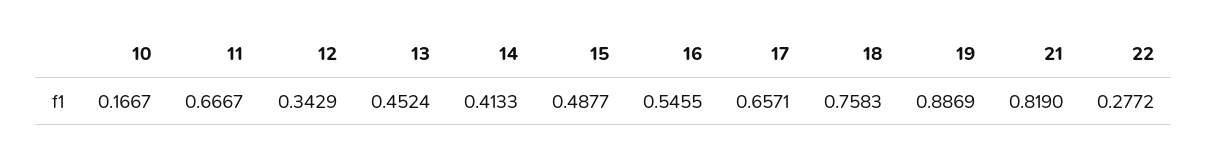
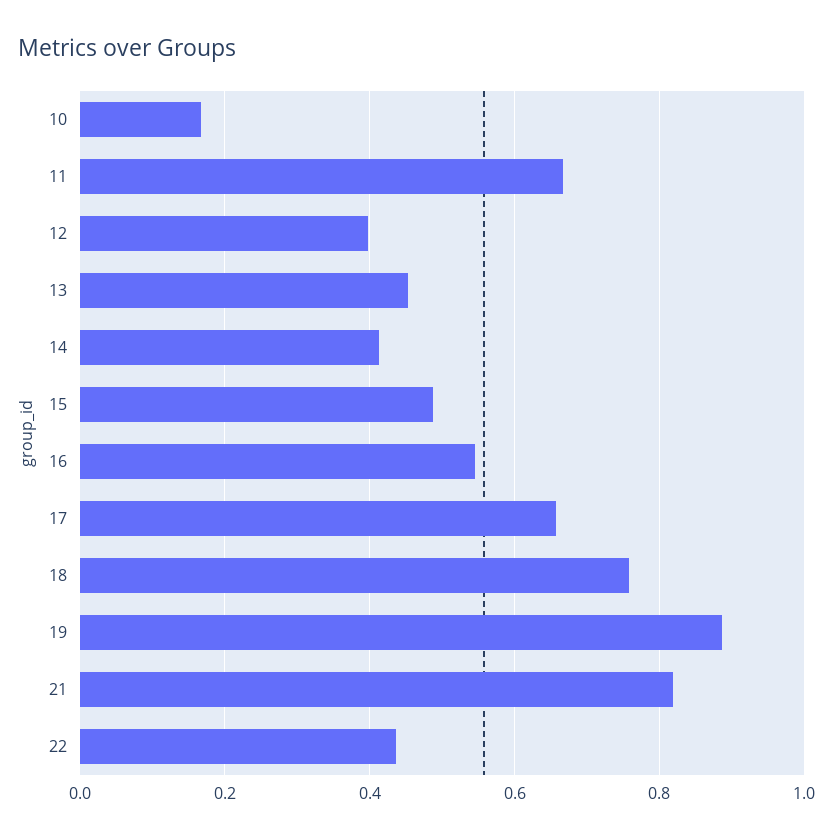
12: 0.3429 -> 0.4
22: 0.2772 -> 0.44

